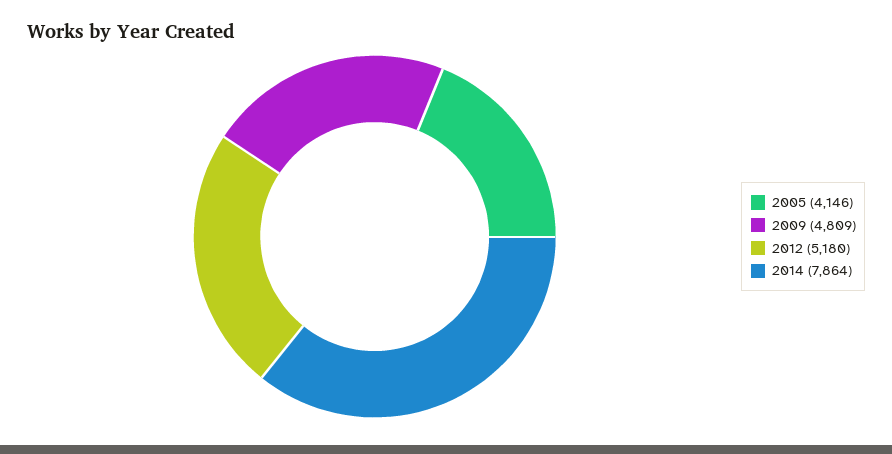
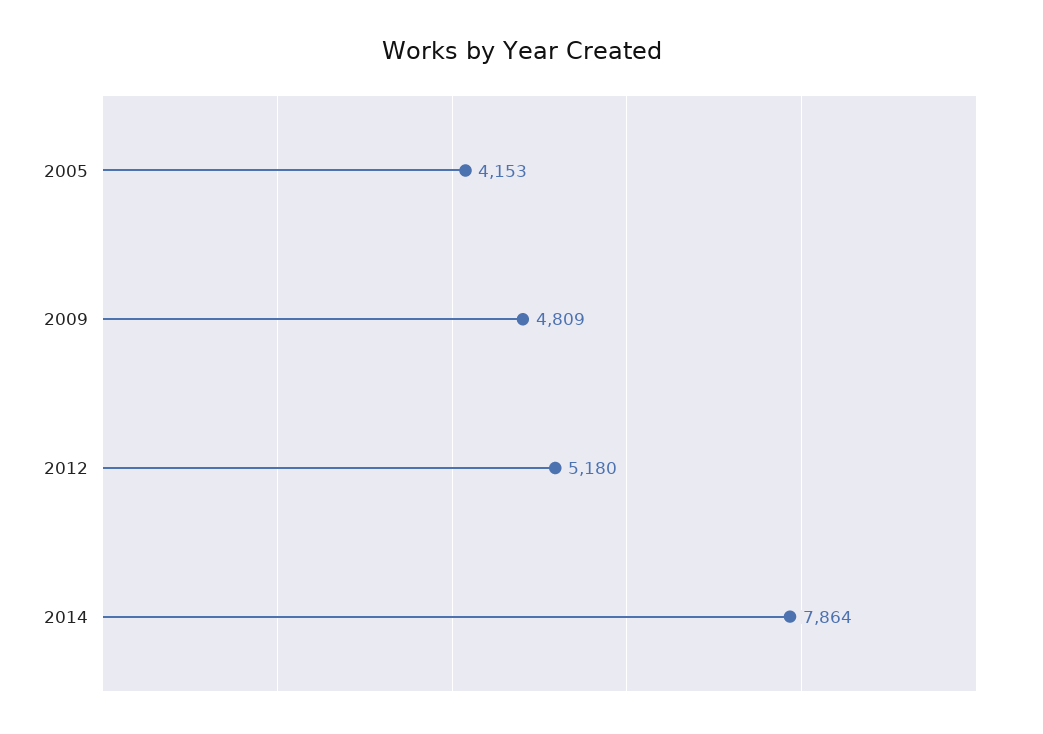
2005: 4146 -> 4153

